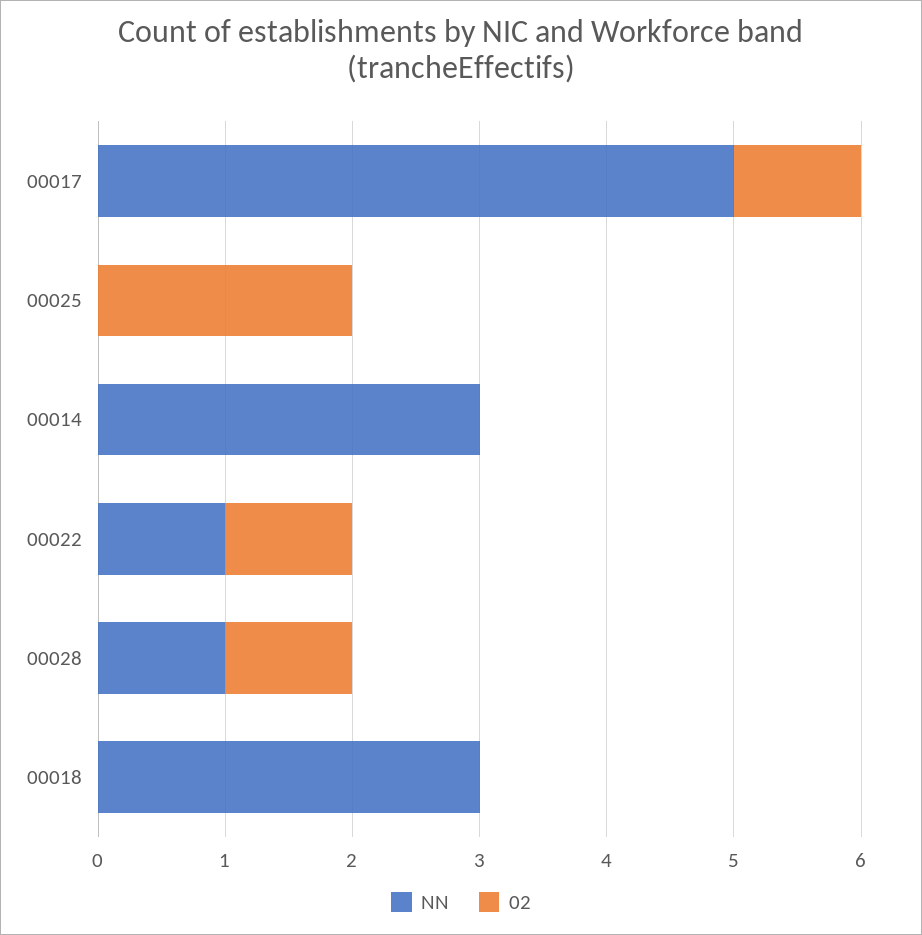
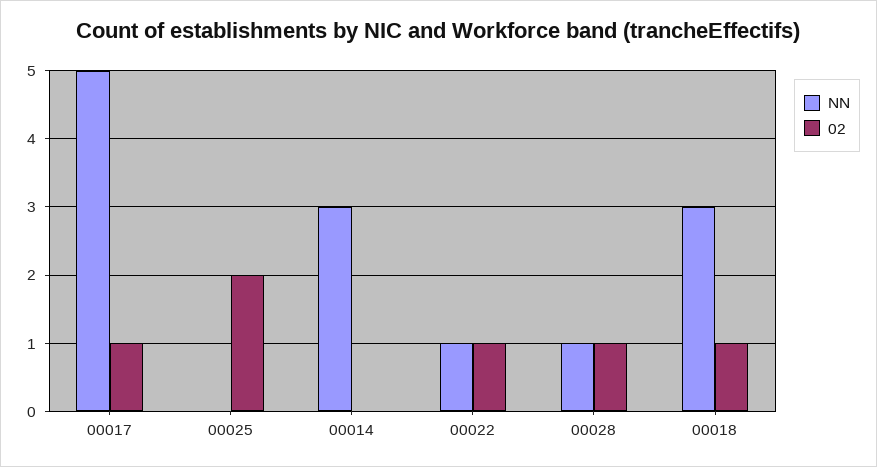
02, 00018: 0 -> 1

